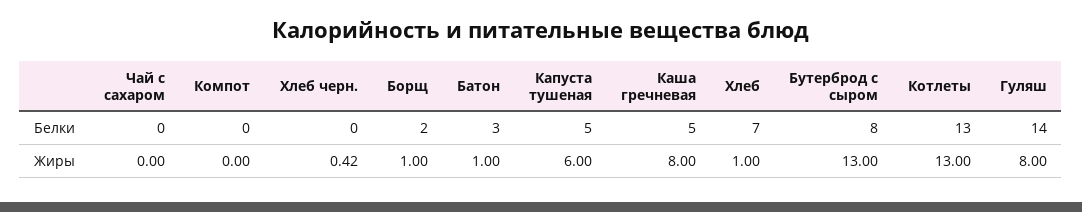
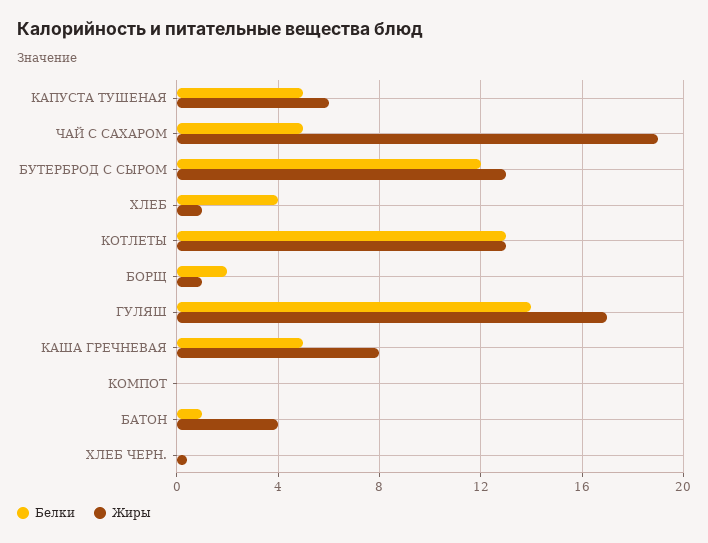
Белки, Чай с сахаром: 0 -> 5
Белки, Батон: 3 -> 1
Белки, Хлеб: 7 -> 4
Белки, Бутерброд с сыром: 8 -> 12
Жиры, Чай с сахаром: 0 -> 19
Жиры, Батон: 1 -> 4
Жиры, Гуляш: 8 -> 17

